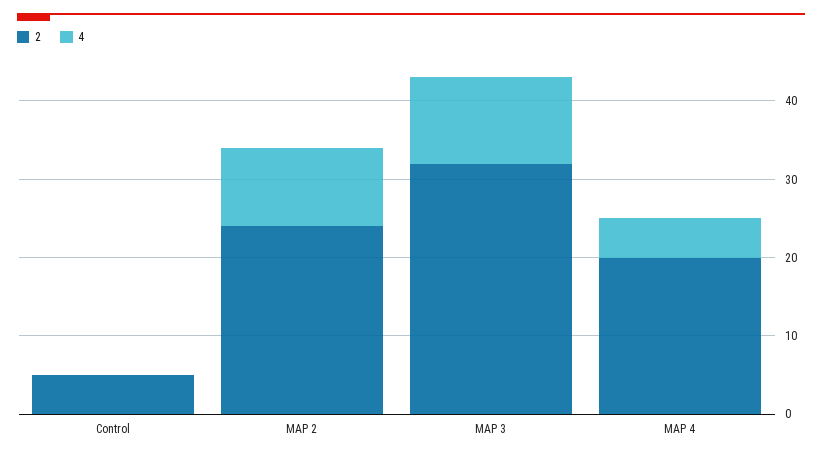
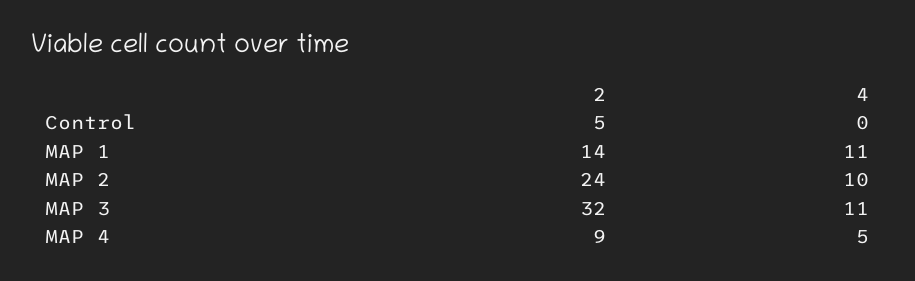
2, MAP 4: 20 -> 9
2, MAP 1: none -> 14
4, MAP 1: none -> 11

